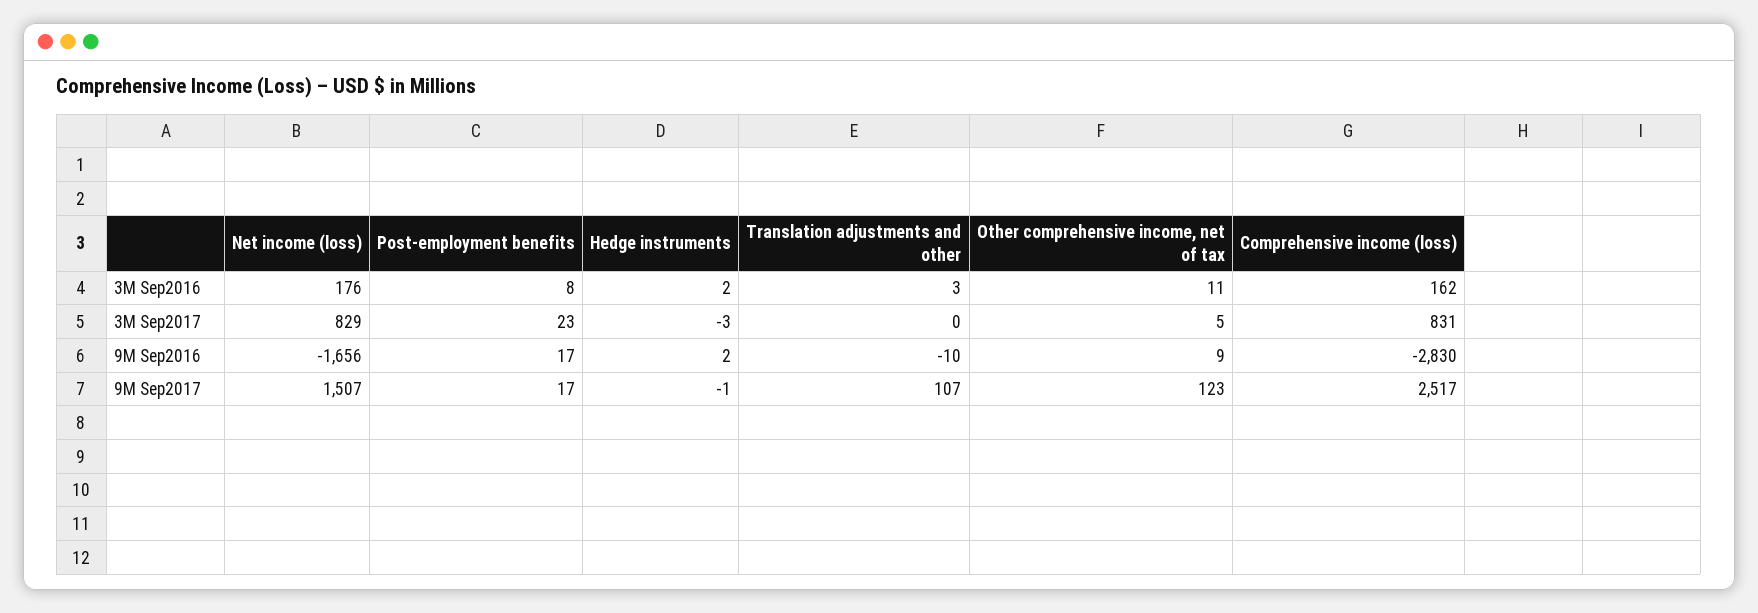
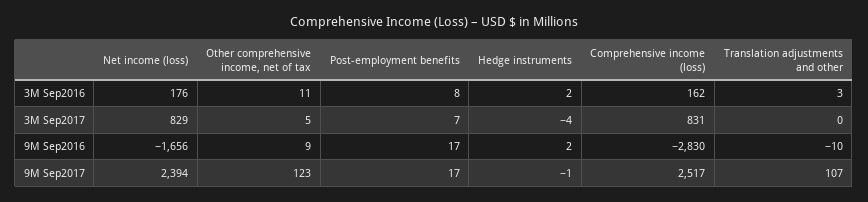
Post-employment benefits, 3M Sep2017: 23 -> 7
Hedge instruments, 3M Sep2017: -3 -> -4
Net income (loss), 9M Sep2017: 1507 -> 2394

